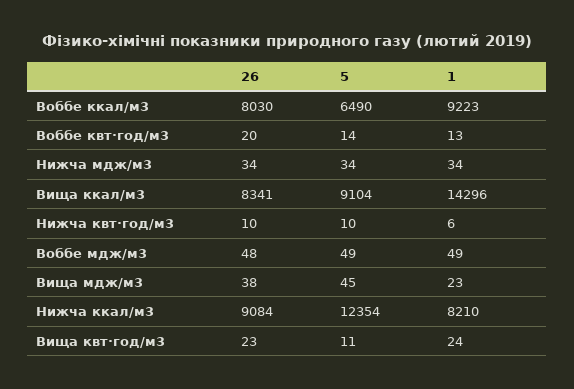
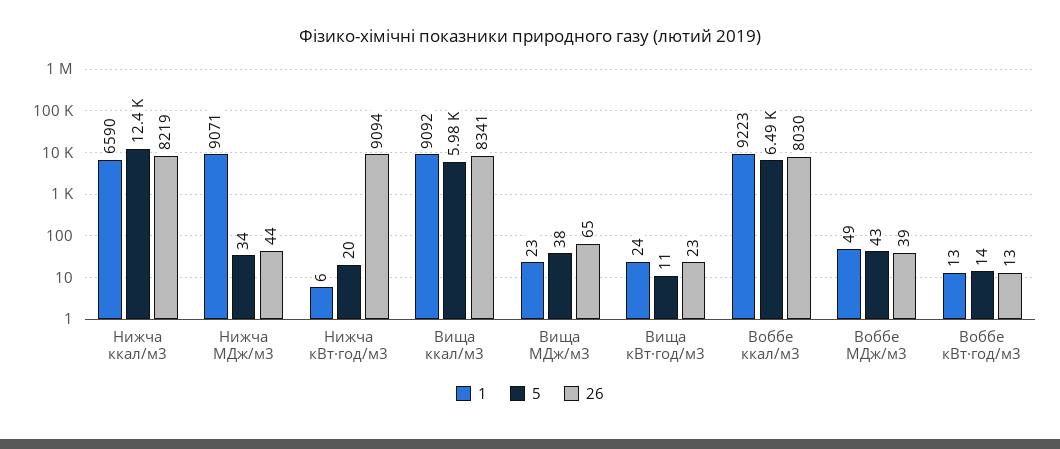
26, Воббе квт·год/м3: 20 -> 13
26, Нижча мдж/м3: 34 -> 44
1, Нижча мдж/м3: 34 -> 9071
5, Вища ккал/м3: 9104 -> 5980
1, Вища ккал/м3: 14296 -> 9092
26, Нижча квт·год/м3: 10 -> 9094
5, Нижча квт·год/м3: 10 -> 20
26, Воббе мдж/м3: 48 -> 39
5, Воббе мдж/м3: 49 -> 43
26, Вища мдж/м3: 38 -> 65
5, Вища мдж/м3: 45 -> 38
26, Нижча ккал/м3: 9084 -> 8219
1, Нижча ккал/м3: 8210 -> 6590

